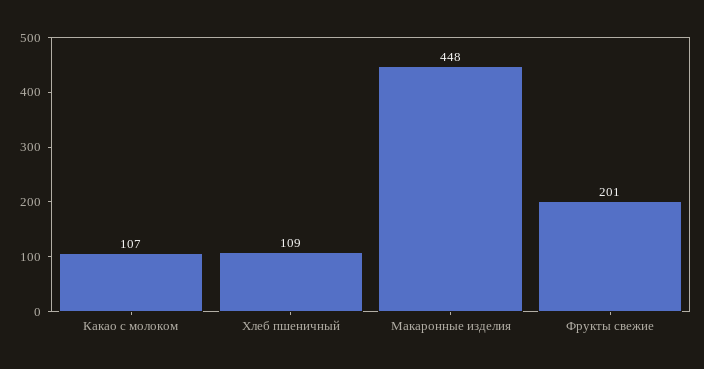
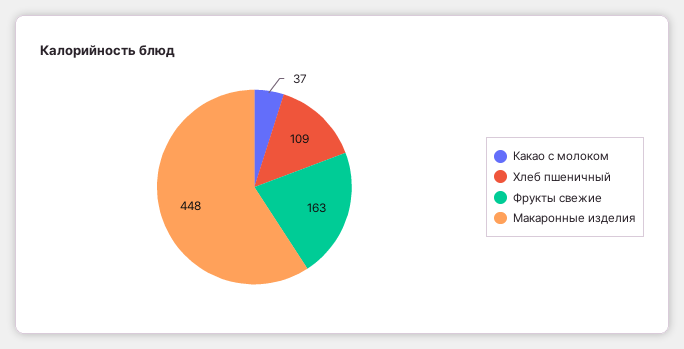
Какао с молоком: 107 -> 37
Фрукты свежие: 201 -> 163

